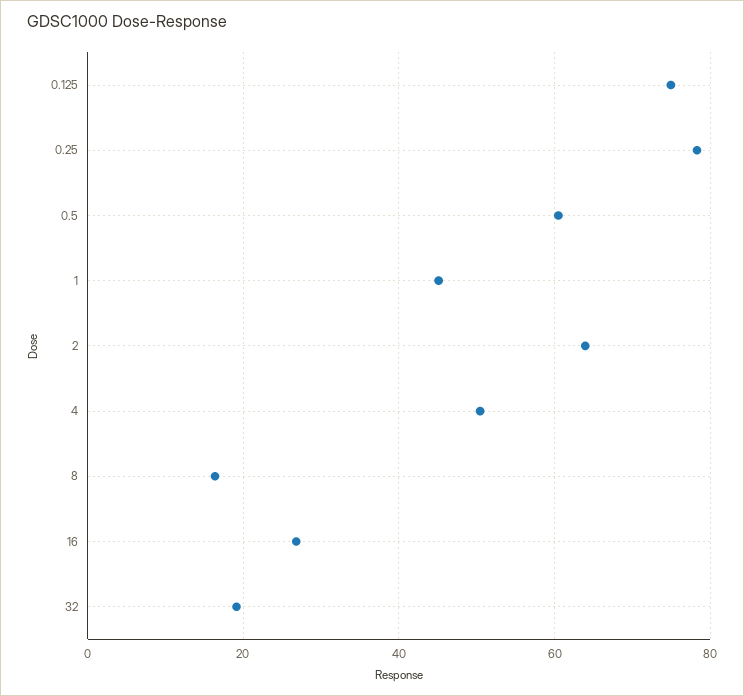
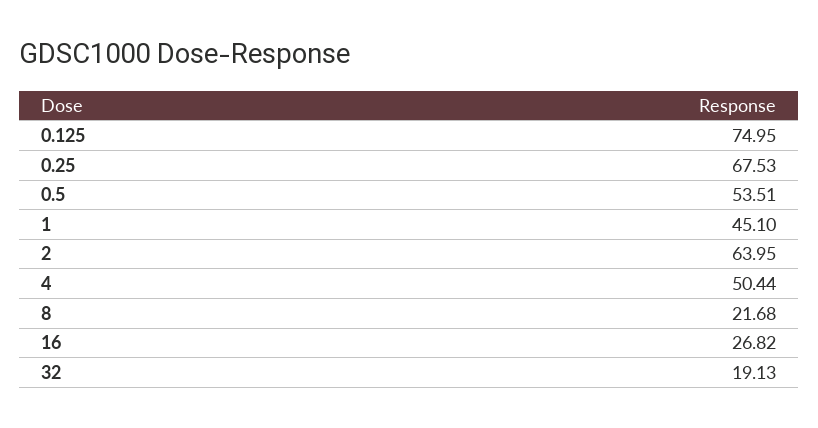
0.25: 78 -> 67.53
0.5: 60 -> 53.51
8: 16 -> 21.68

